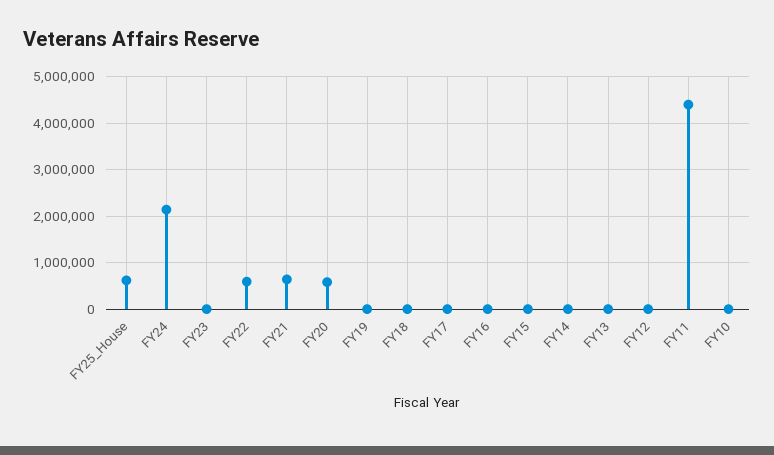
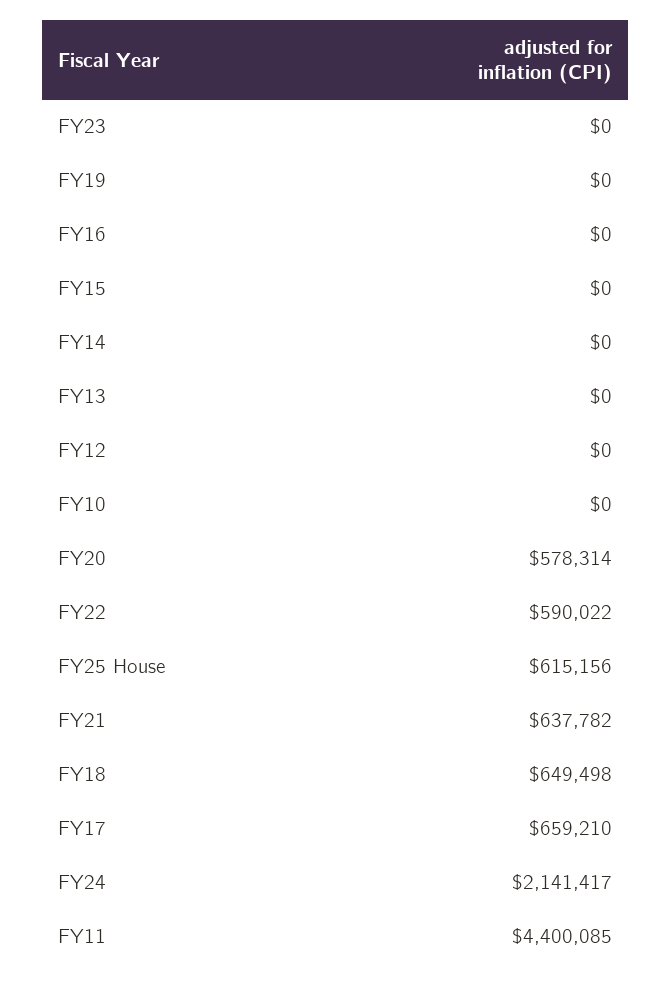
FY18: 0 -> 649498
FY17: 0 -> 659210

